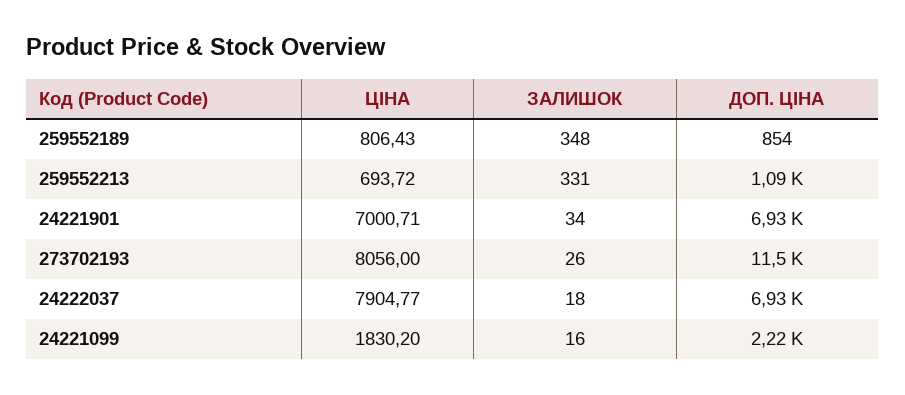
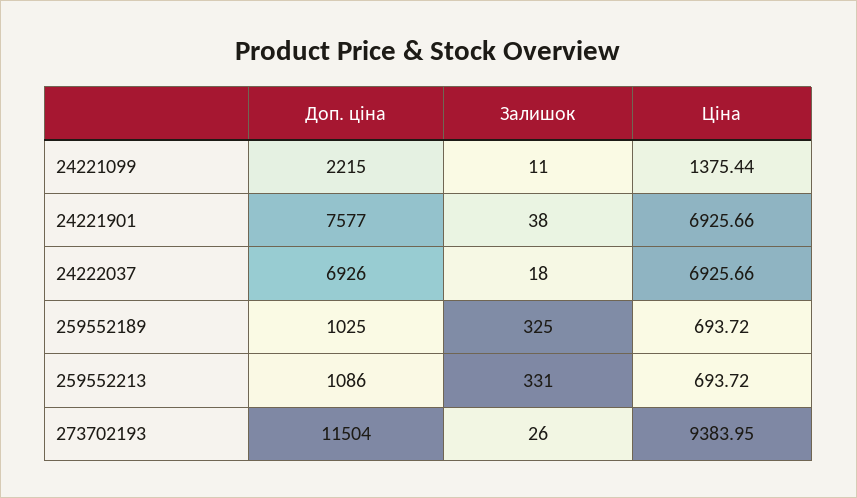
ЦІНА, 259552189: 806.43 -> 693.72
ЗАЛИШОК, 259552189: 348 -> 325
ДОП. ЦІНА, 259552189: 854 -> 1025
ЦІНА, 24221901: 7000.71 -> 6925.66
ЗАЛИШОК, 24221901: 34 -> 38
ДОП. ЦІНА, 24221901: 6930 -> 7577
ЦІНА, 273702193: 8056 -> 9383.95
ЦІНА, 24222037: 7904.77 -> 6925.66
ЦІНА, 24221099: 1830.2 -> 1375.44
ЗАЛИШОК, 24221099: 16 -> 11

